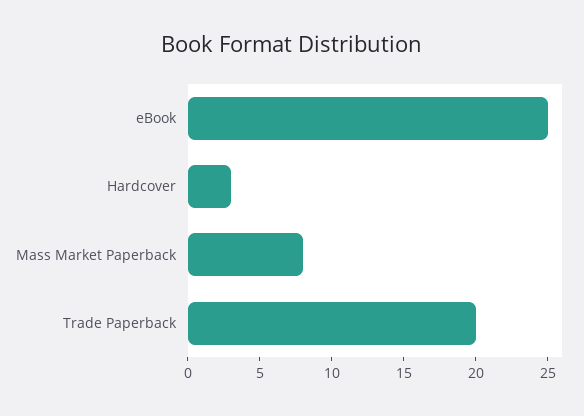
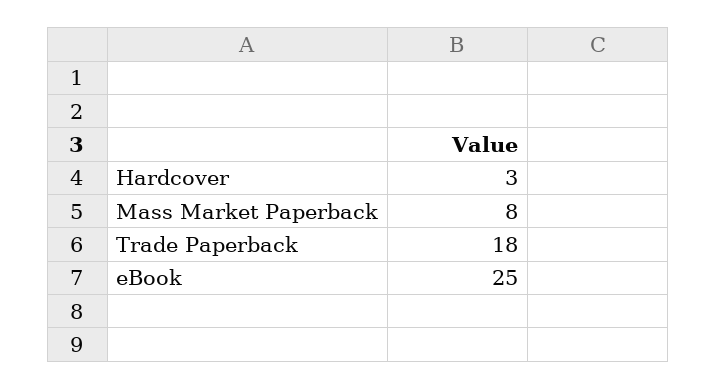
Trade Paperback: 20 -> 18

